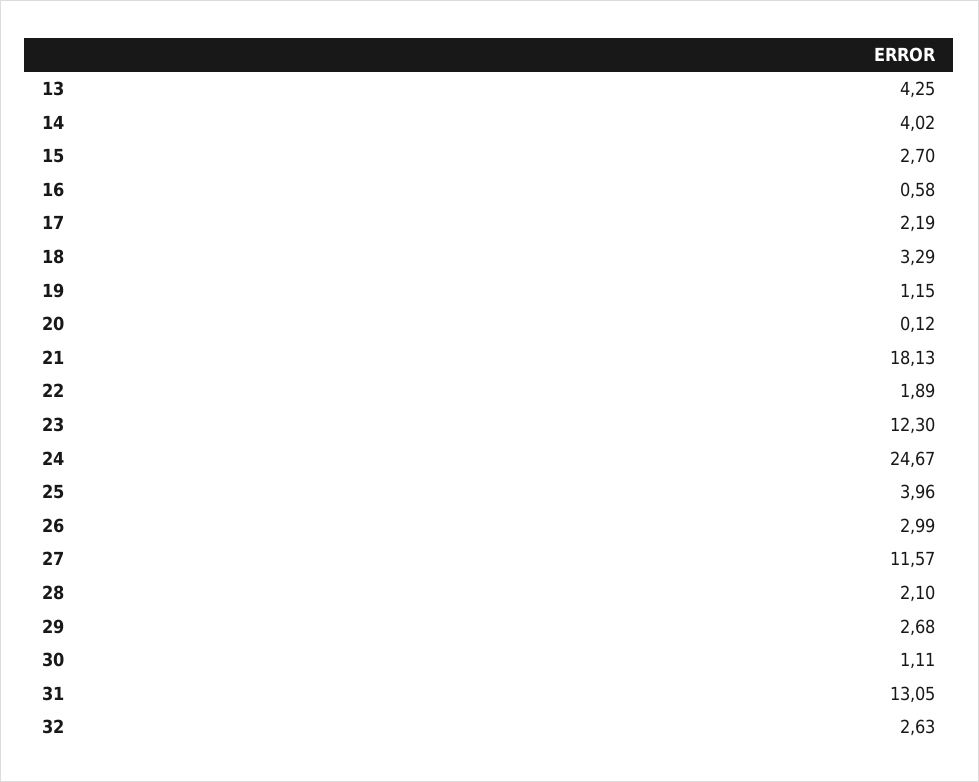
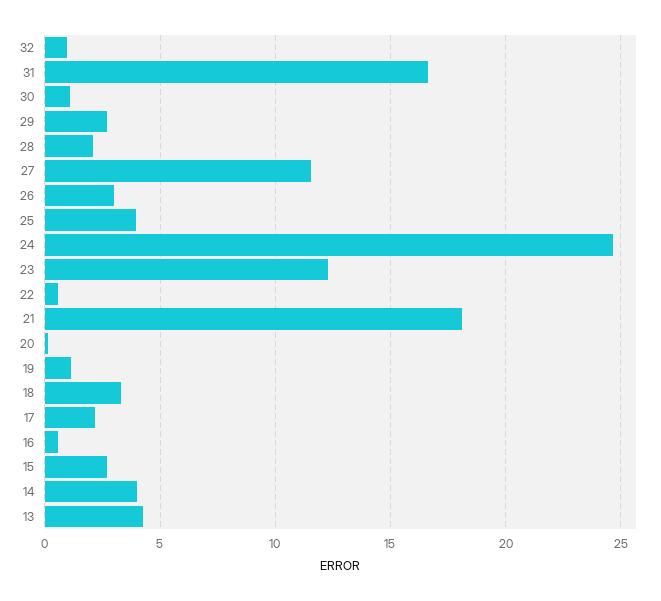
22: 1.89 -> 0.5
31: 13.05 -> 16.5
32: 2.63 -> 1

